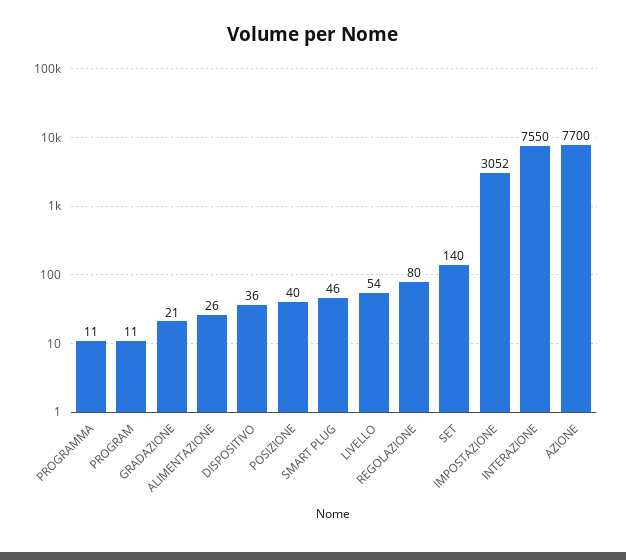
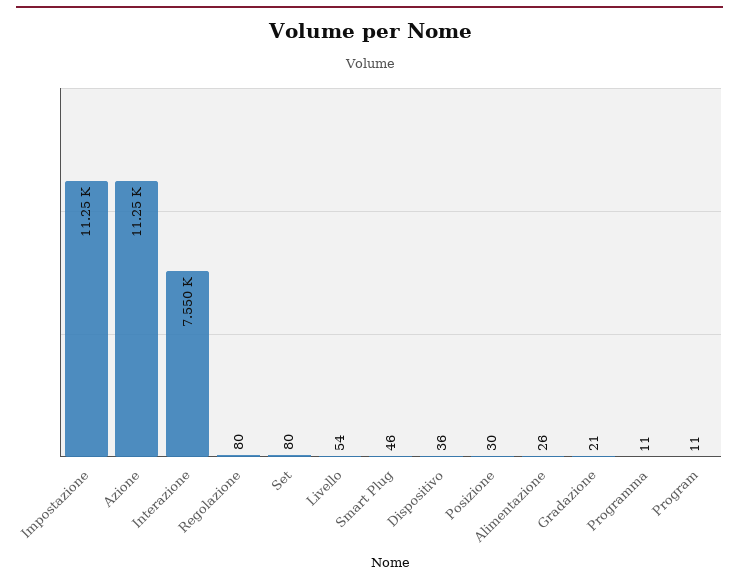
POSIZIONE: 40 -> 30
SET: 140 -> 80
IMPOSTAZIONE: 3052 -> 11250
AZIONE: 7700 -> 11250

